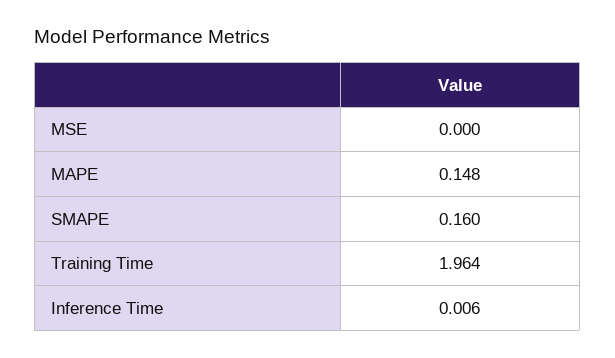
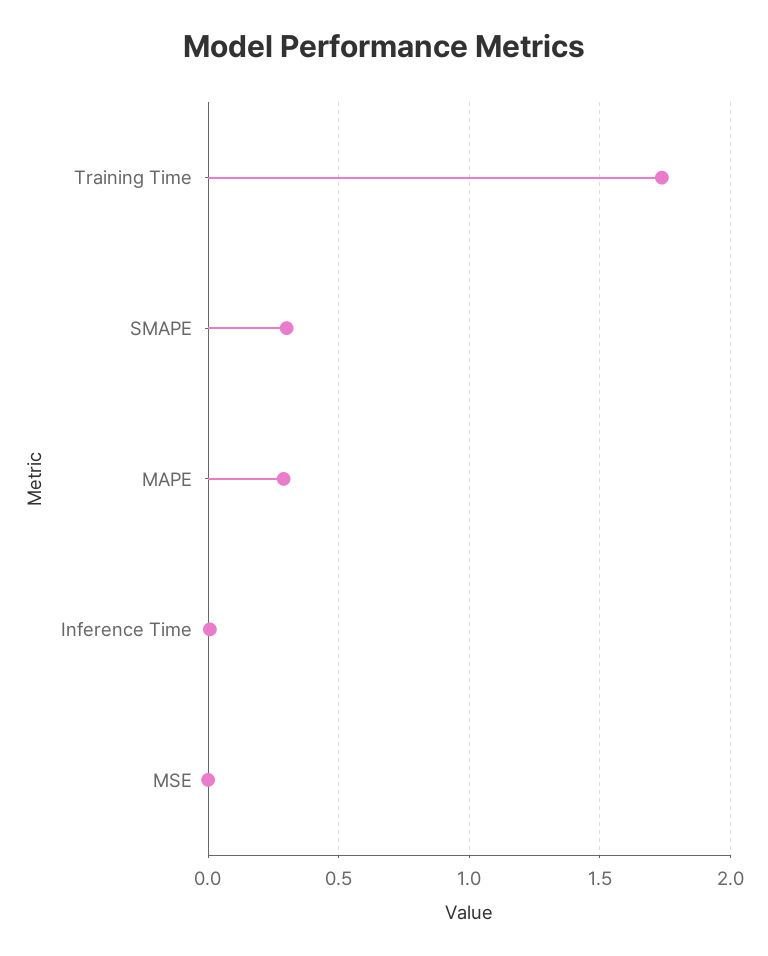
MAPE: 0.148 -> 0.3
SMAPE: 0.16 -> 0.3
Training Time: 1.964 -> 1.75

